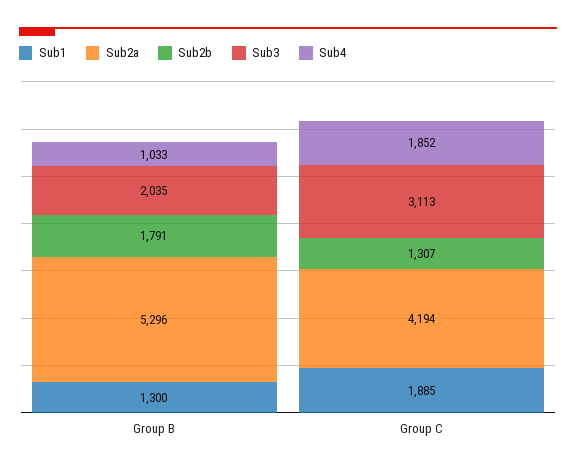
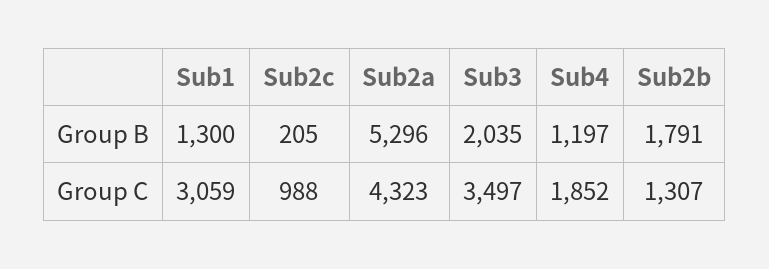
Sub4, Group B: 1033 -> 1197
Sub1, Group C: 1885 -> 3059
Sub2a, Group C: 4194 -> 4323
Sub3, Group C: 3113 -> 3497
Sub2c, Group B: none -> 205
Sub2c, Group C: none -> 988

